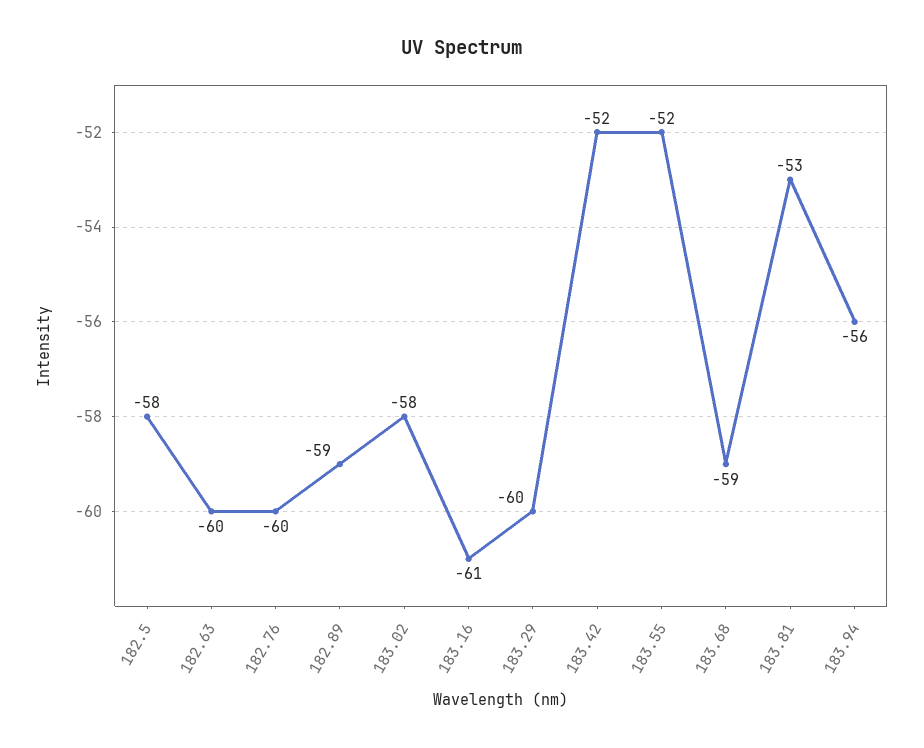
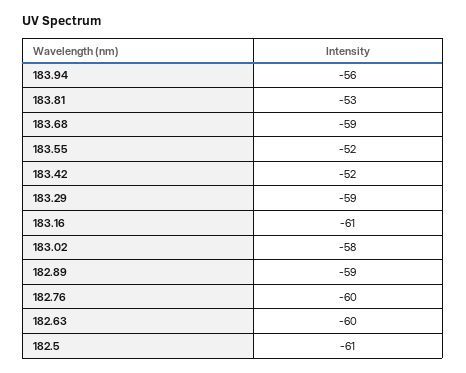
182.5: -58 -> -61
183.29: -60 -> -59

